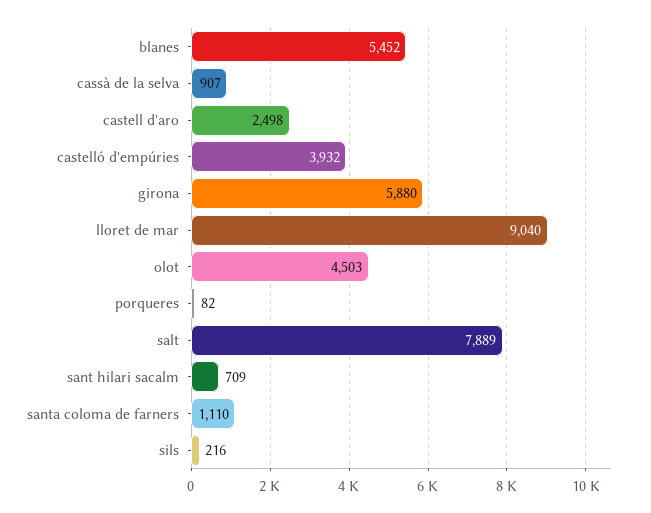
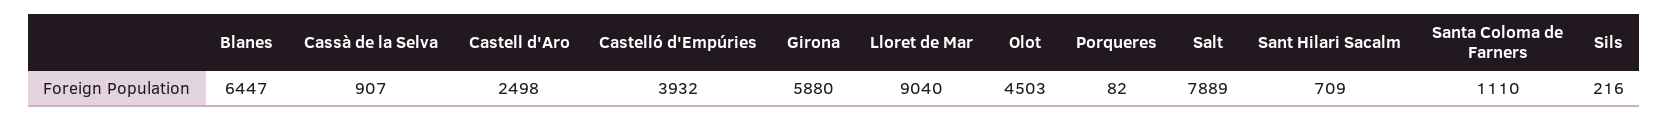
blanes: 5452 -> 6447

